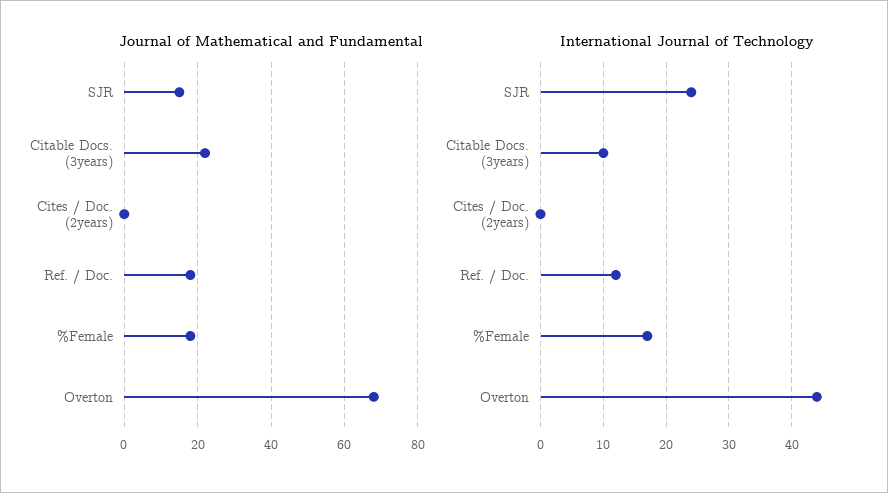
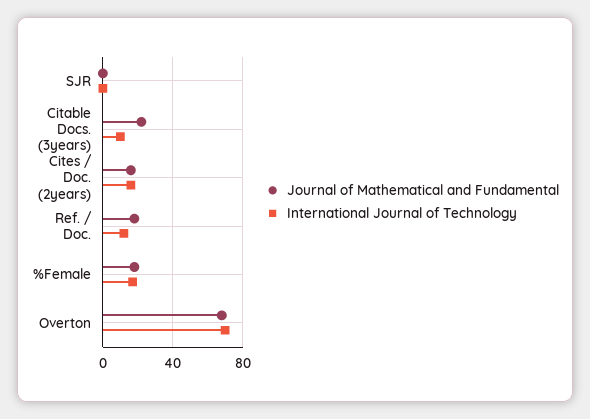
Journal of Mathematical and Fundamental, SJR: 15 -> 0
Journal of Mathematical and Fundamental, Cites / Doc. (2years): 0 -> 15
International Journal of Technology, SJR: 24 -> 0
International Journal of Technology, Cites / Doc. (2years): 0 -> 15
International Journal of Technology, Overton: 44 -> 70

